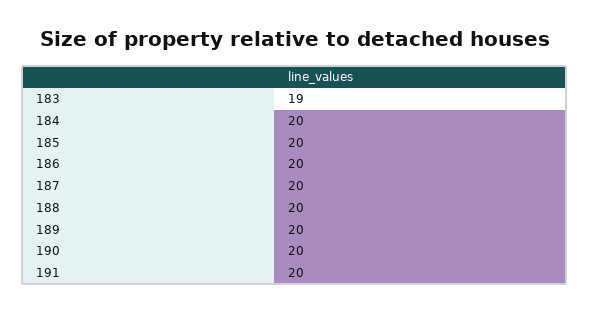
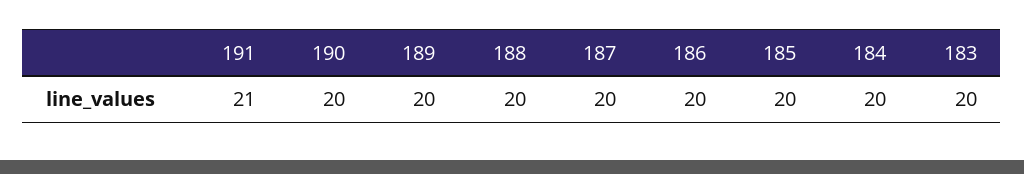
183: 19 -> 20
191: 20 -> 21

